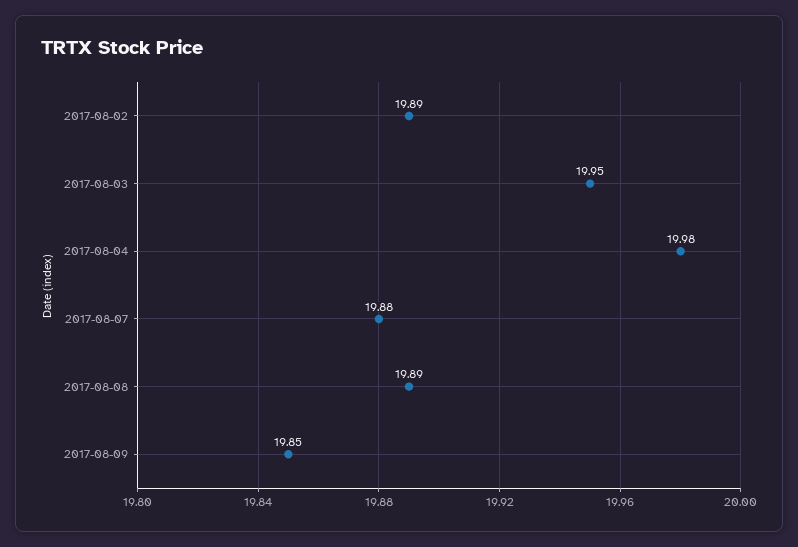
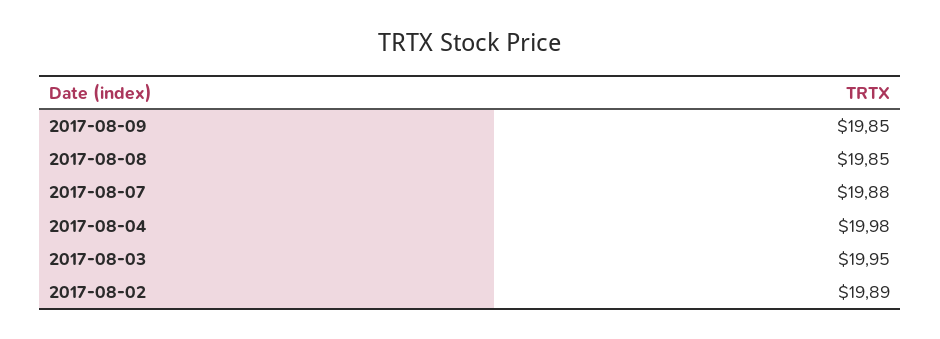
2017-08-08: 19.89 -> 19.85

